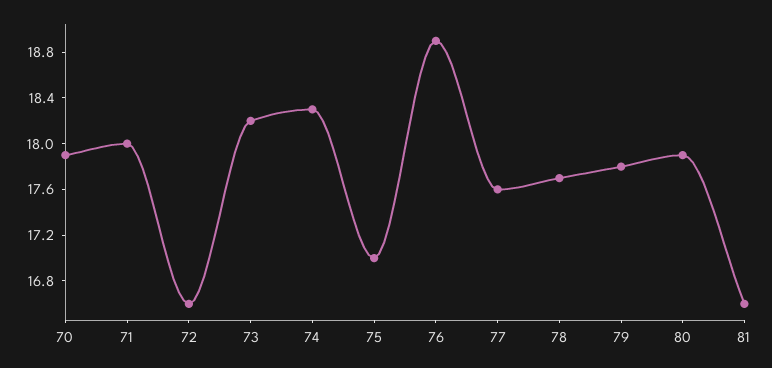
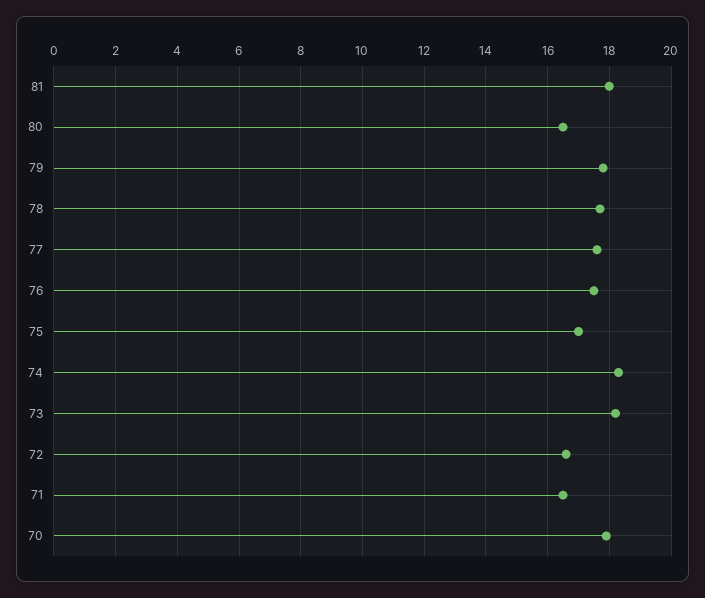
71: 18 -> 16.5
76: 18.9 -> 17.5
80: 17.9 -> 16.5
81: 16.6 -> 18

